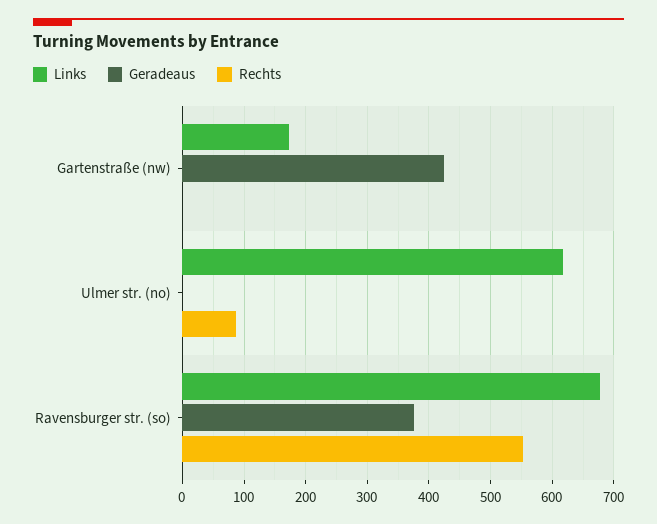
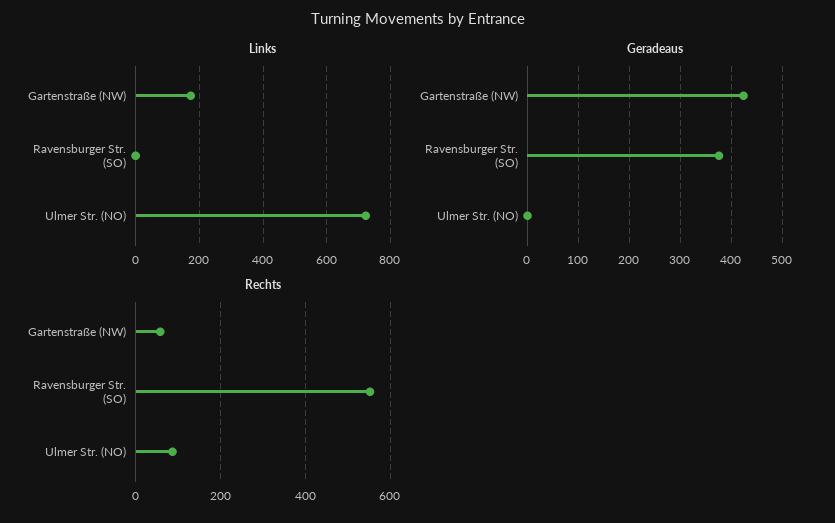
Rechts, Gartenstraße (nw): 0 -> 60
Links, Ulmer str. (no): 620 -> 720
Links, Ravensburger str. (so): 680 -> 0

